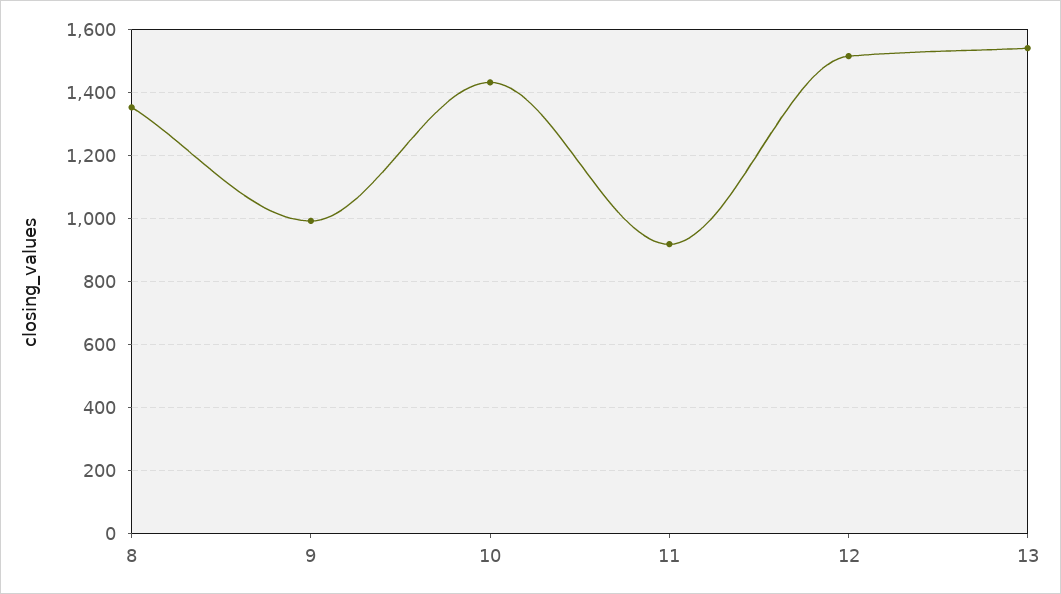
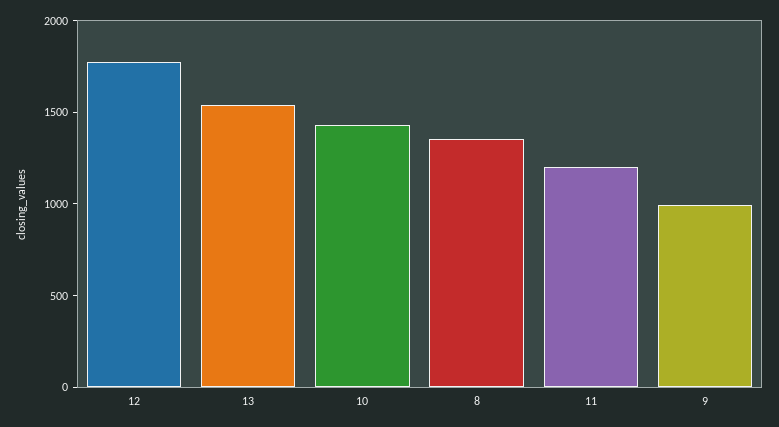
11: 920 -> 1200
12: 1520 -> 1800

